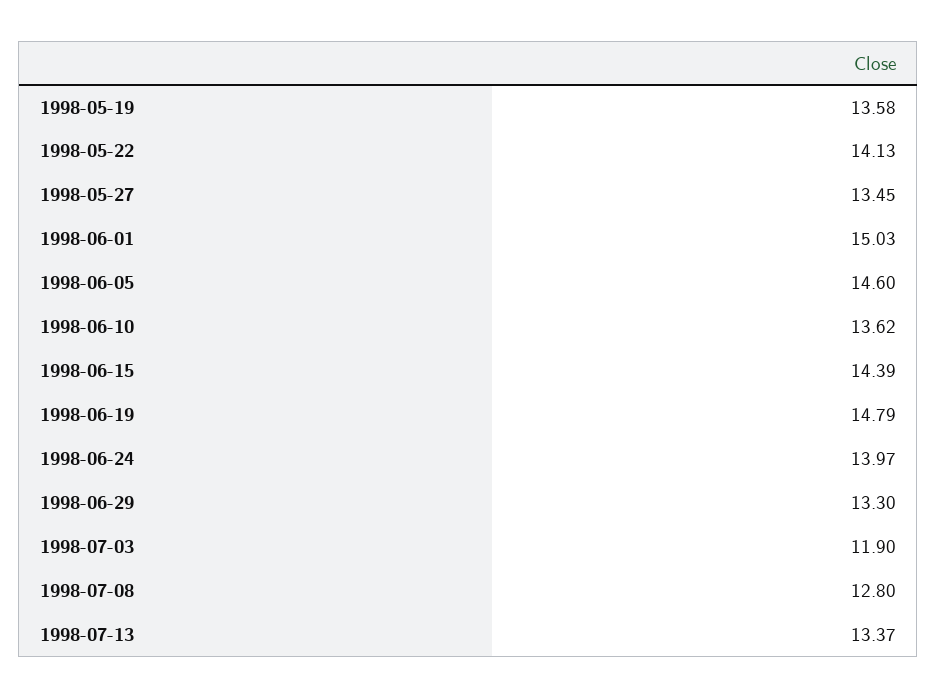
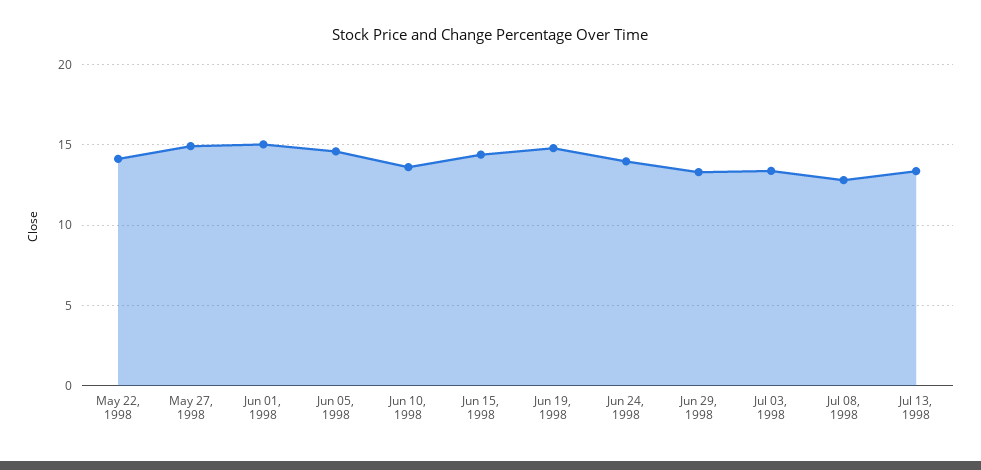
1998-05-19: 13.58 -> none
1998-05-27: 13.45 -> 15
1998-07-03: 11.9 -> 13.5

